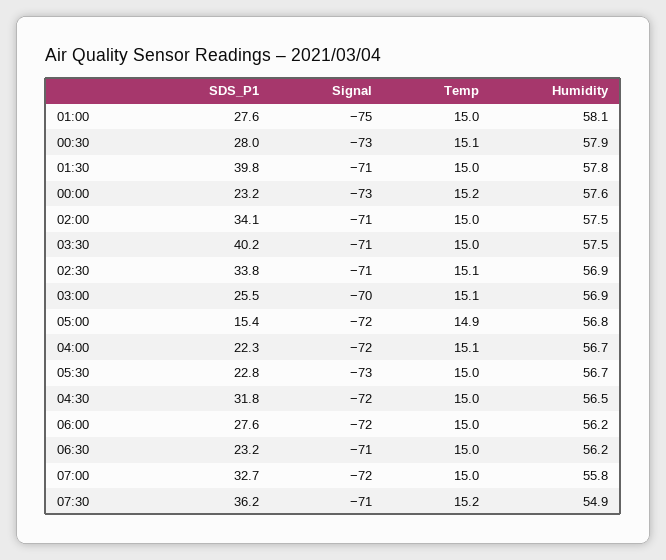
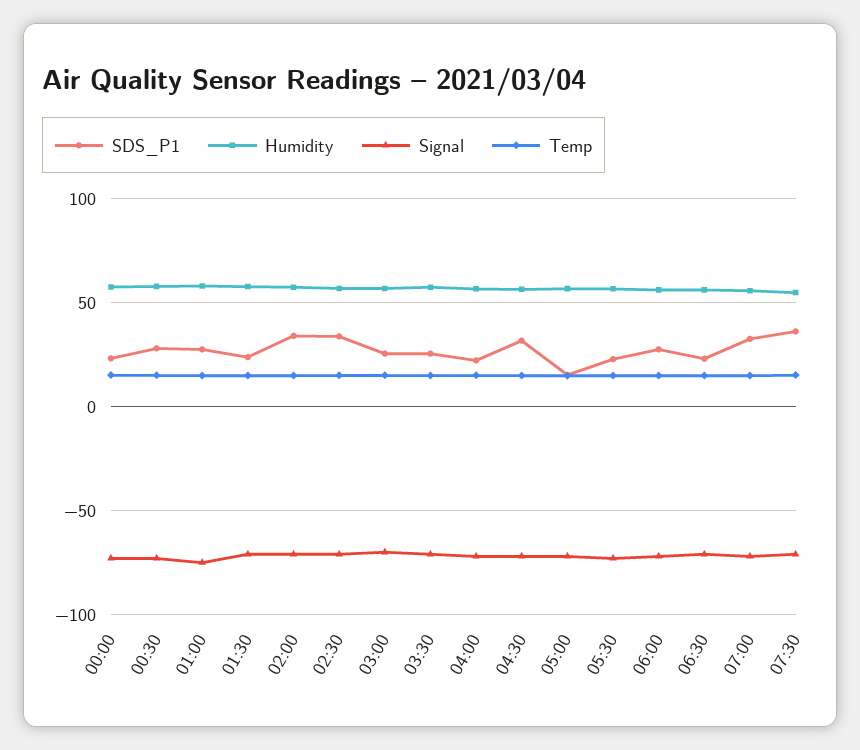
SDS_P1, 01:30: 39.8 -> 25
SDS_P1, 03:30: 40.2 -> 25

